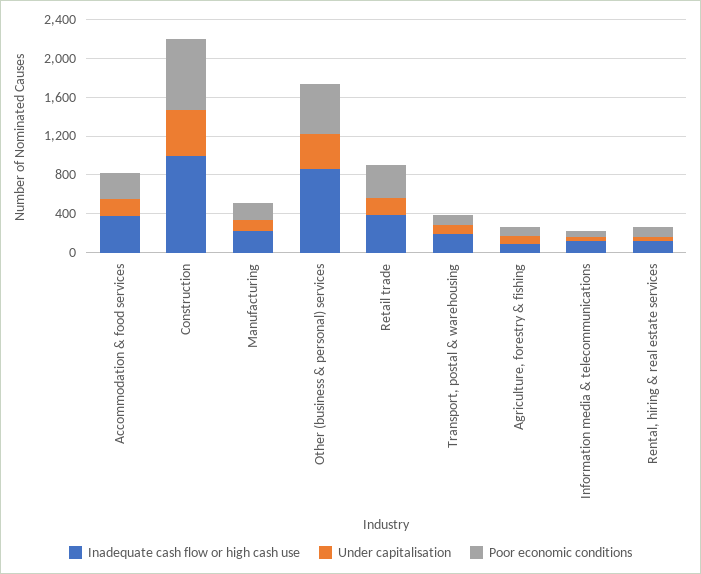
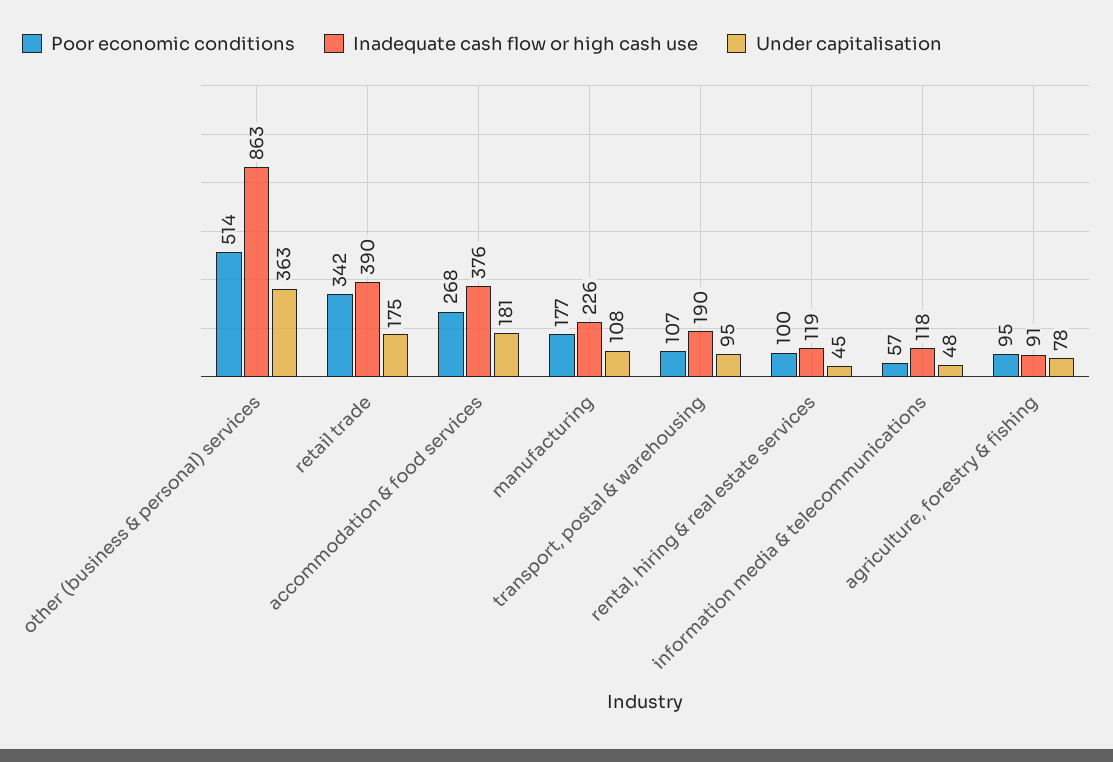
Inadequate cash flow or high cash use, Construction: 1000 -> none
Under capitalisation, Construction: 500 -> none
Poor economic conditions, Construction: 700 -> none

